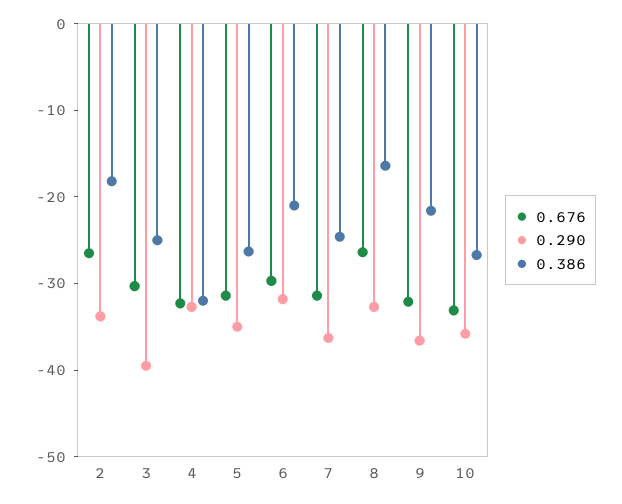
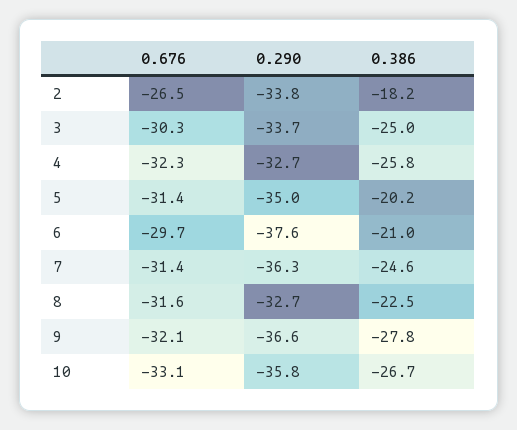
0.290, 3: -40 -> -33.7
0.386, 4: -32 -> -25.8
0.386, 5: -26 -> -20.2
0.290, 6: -32 -> -37.6
0.676, 8: -26 -> -31.6
0.386, 8: -16 -> -22.5
0.386, 9: -22 -> -27.8

